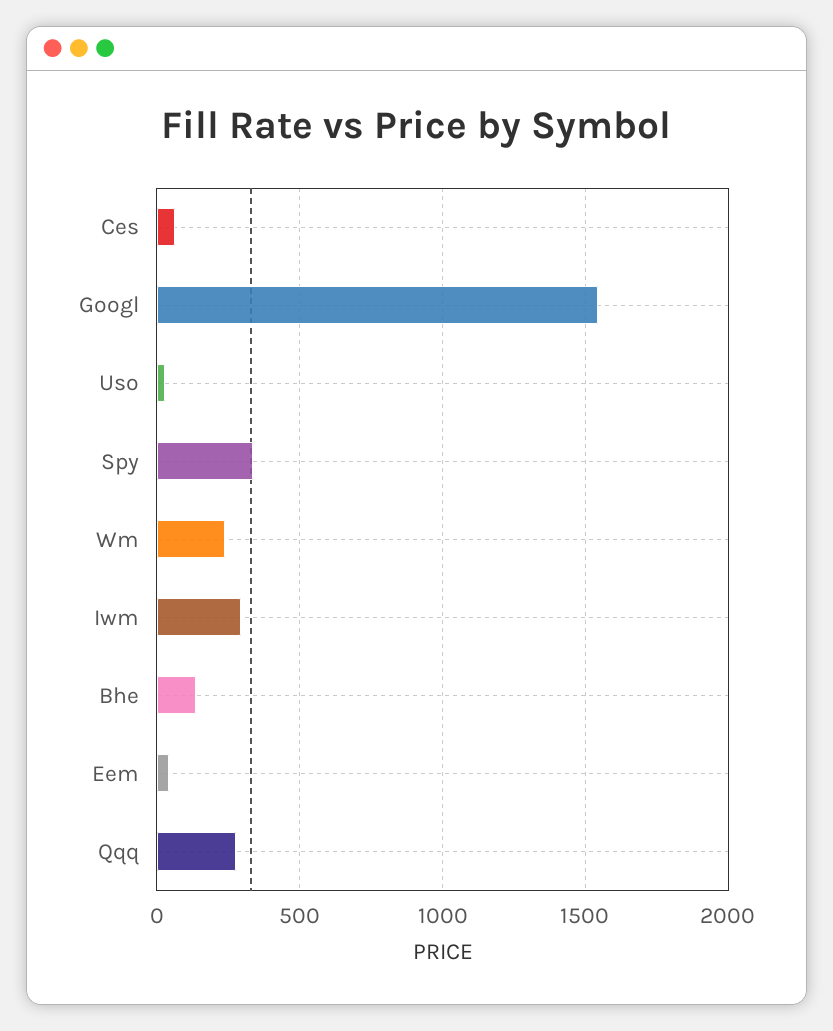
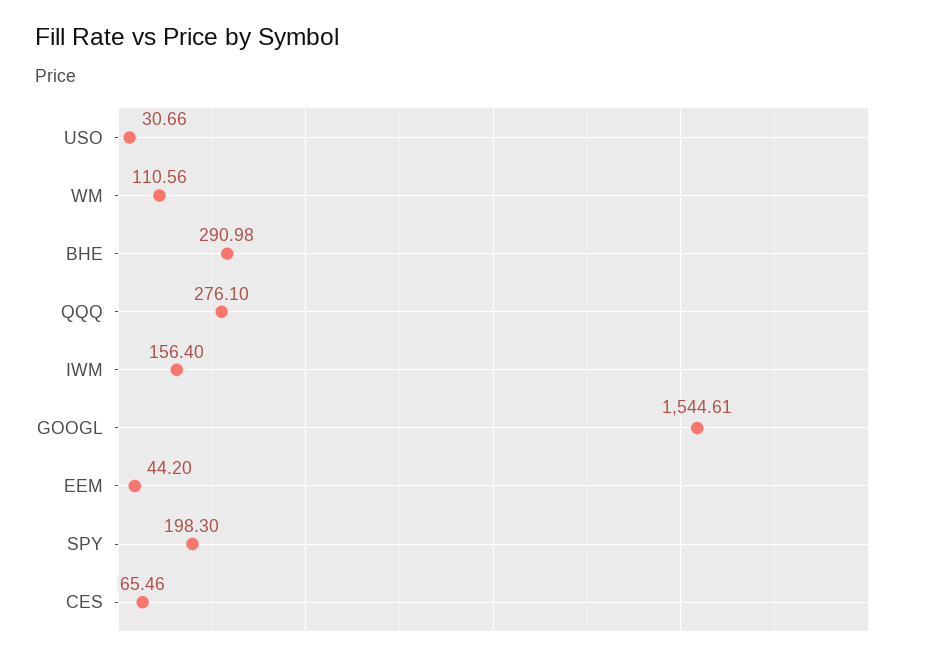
Spy: 350 -> 198.3
Wm: 250 -> 110.56
Iwm: 300 -> 156.4
Bhe: 150 -> 290.98

